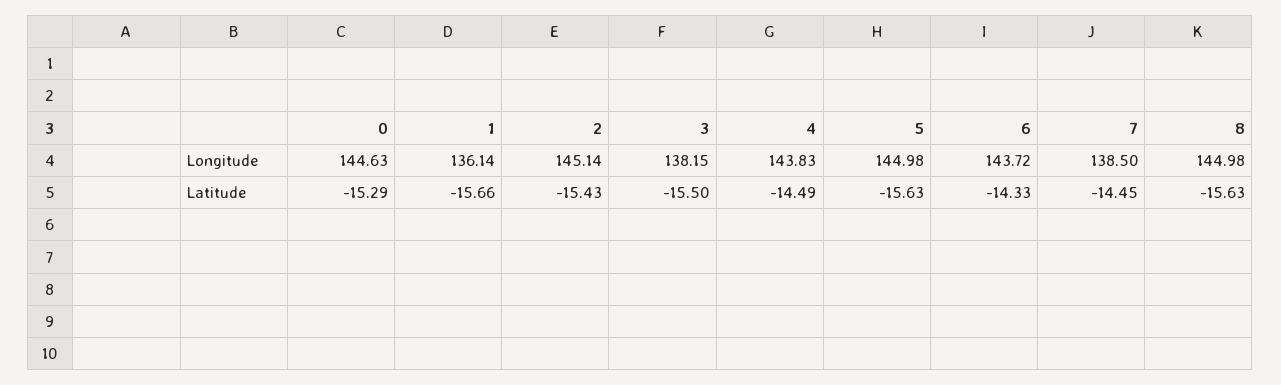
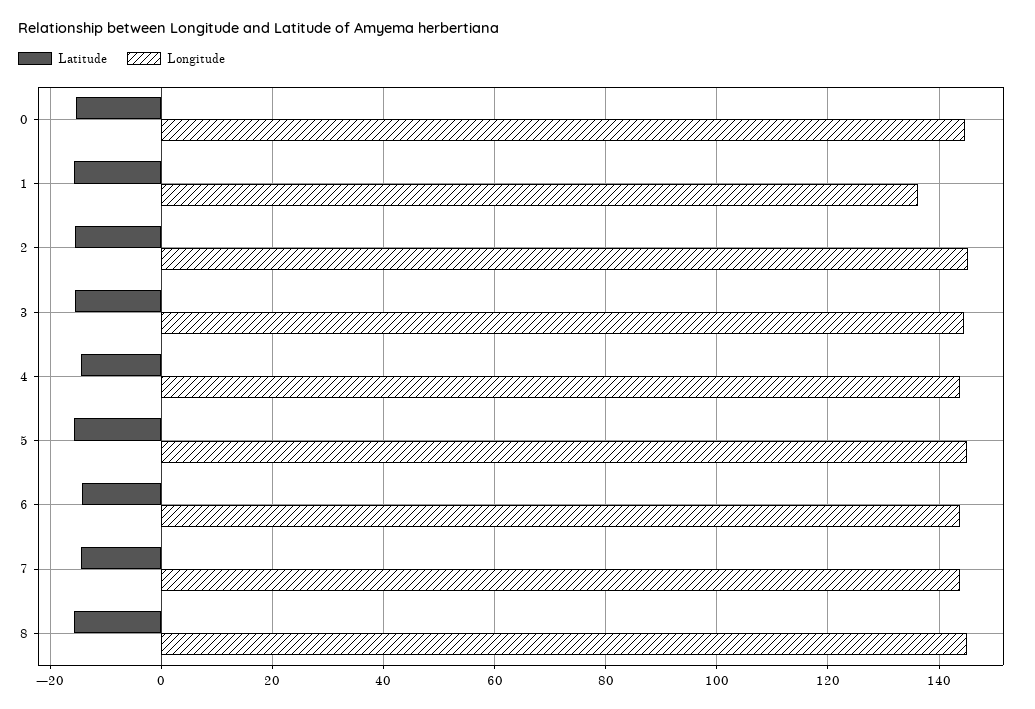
Longitude, 3: 138.15 -> 144
Longitude, 7: 138.5 -> 144

